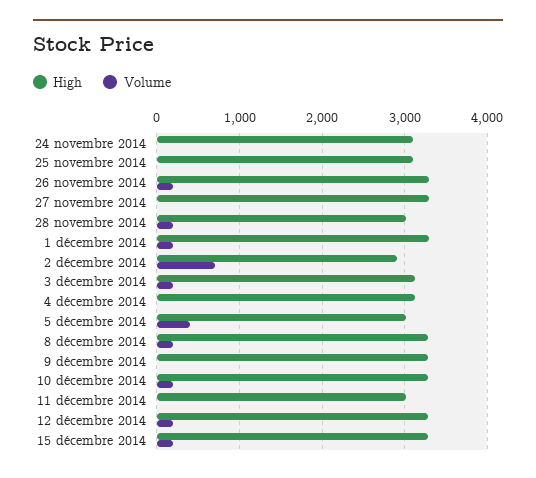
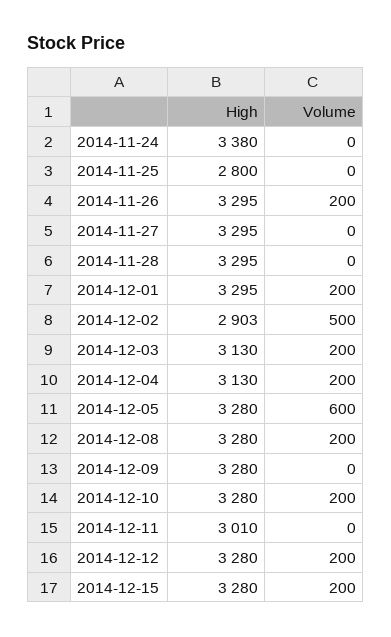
High, 24 novembre 2014: 3100 -> 3380
High, 25 novembre 2014: 3100 -> 2800
High, 28 novembre 2014: 3000 -> 3295
Volume, 28 novembre 2014: 200 -> 0
Volume, 2 décembre 2014: 700 -> 500
Volume, 4 décembre 2014: 0 -> 200
High, 5 décembre 2014: 3000 -> 3280
Volume, 5 décembre 2014: 400 -> 600

